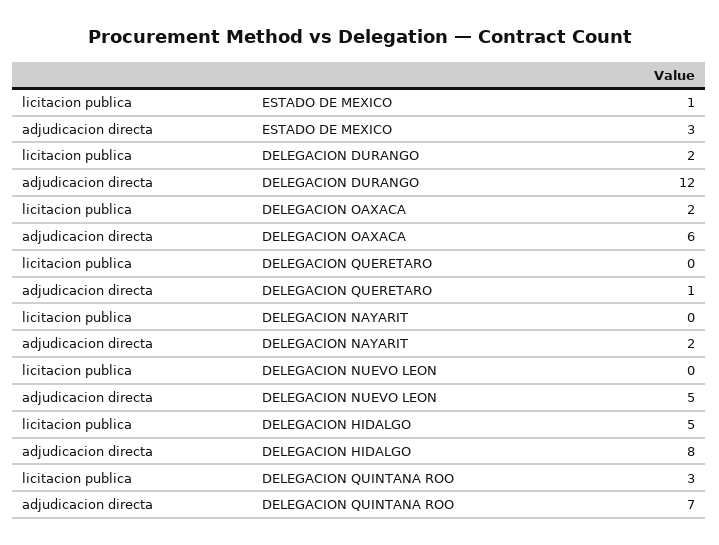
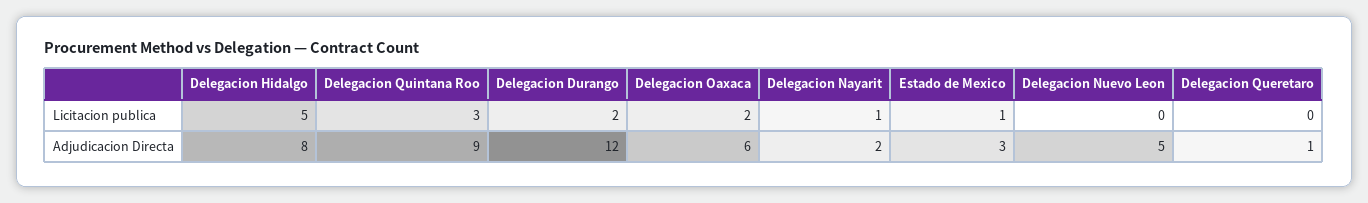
licitacion publica, DELEGACION NAYARIT: 0 -> 1
adjudicacion directa, DELEGACION QUINTANA ROO: 7 -> 9

